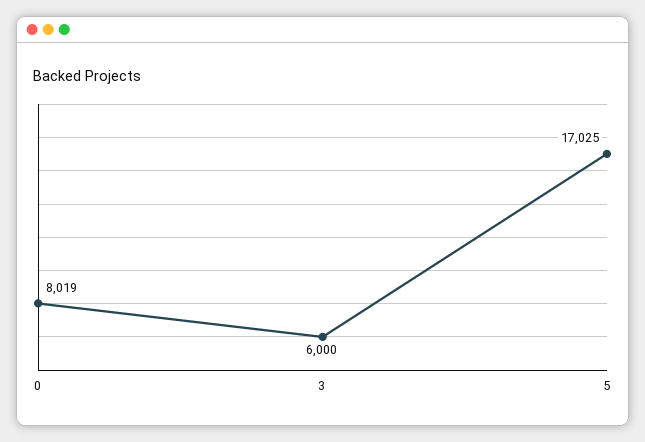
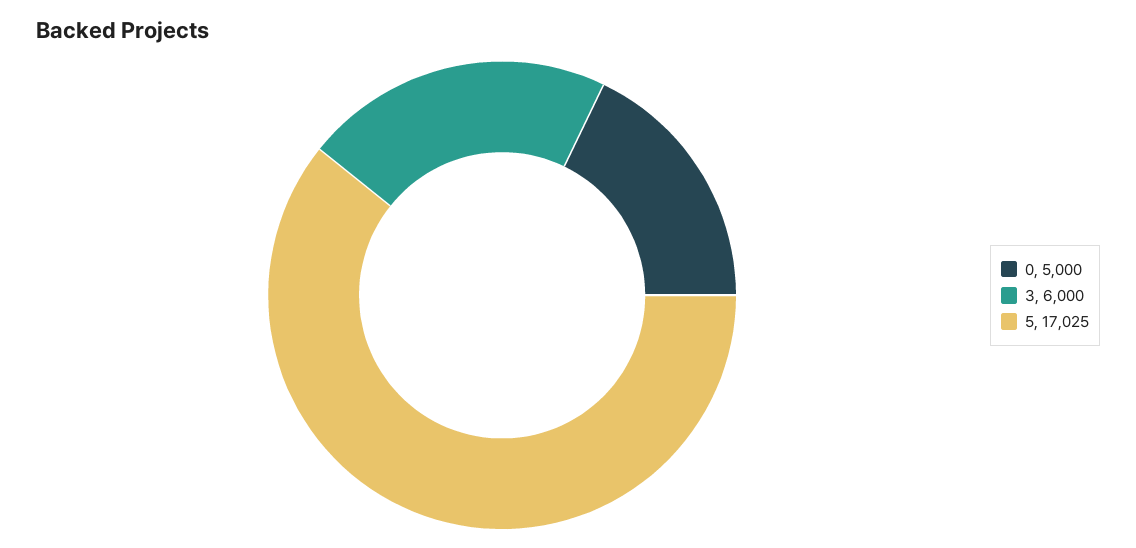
0: 8019 -> 5000

